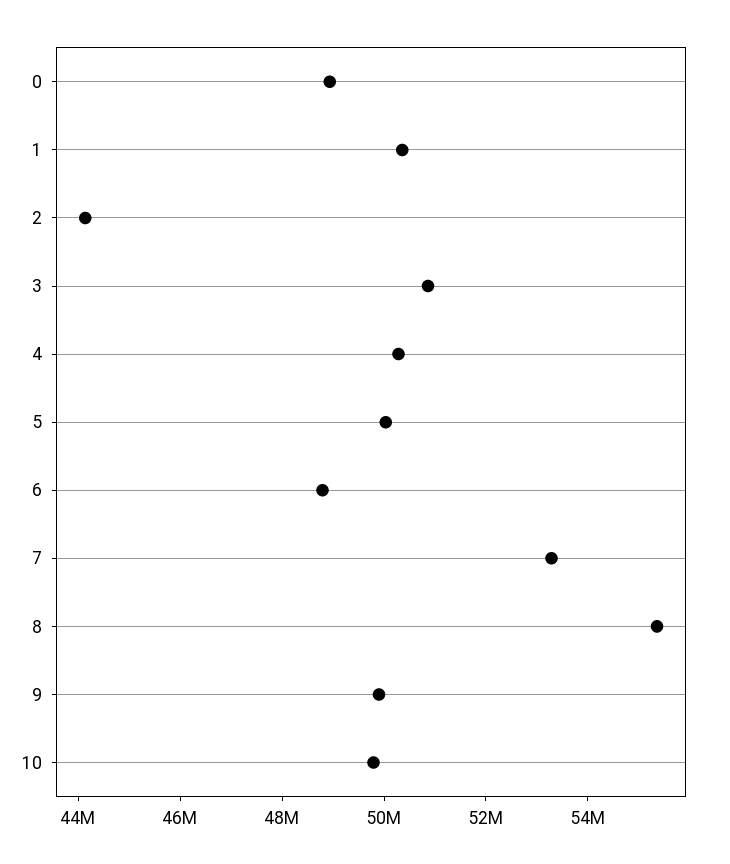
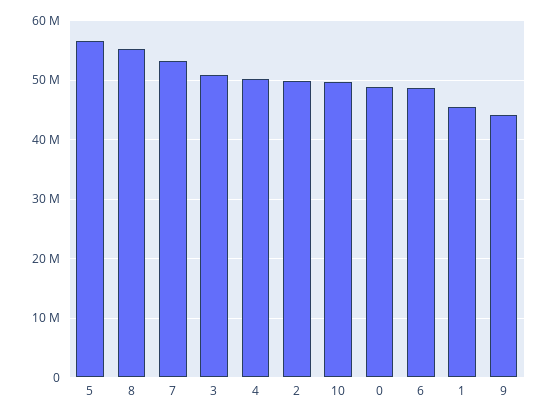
1: 50500000 -> 46000000
2: 44000000 -> 50000000
5: 50000000 -> 56000000
9: 50000000 -> 44000000

